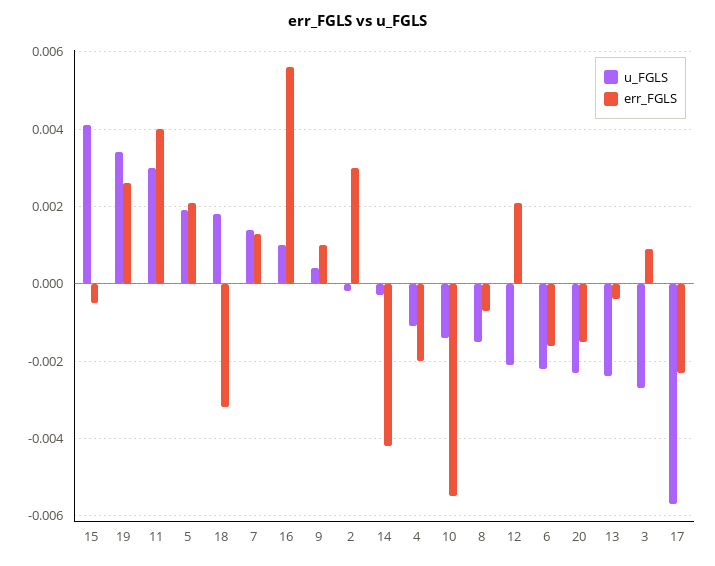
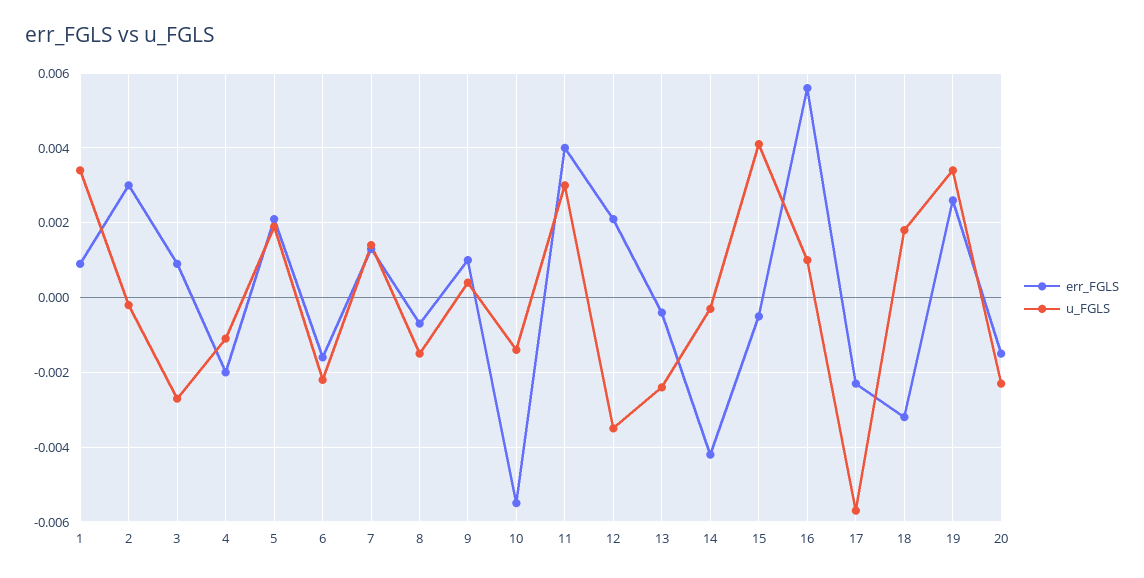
u_FGLS, 12: -0.002 -> -0.0035
err_FGLS, 1: none -> 0.001
u_FGLS, 1: none -> 0.0035

